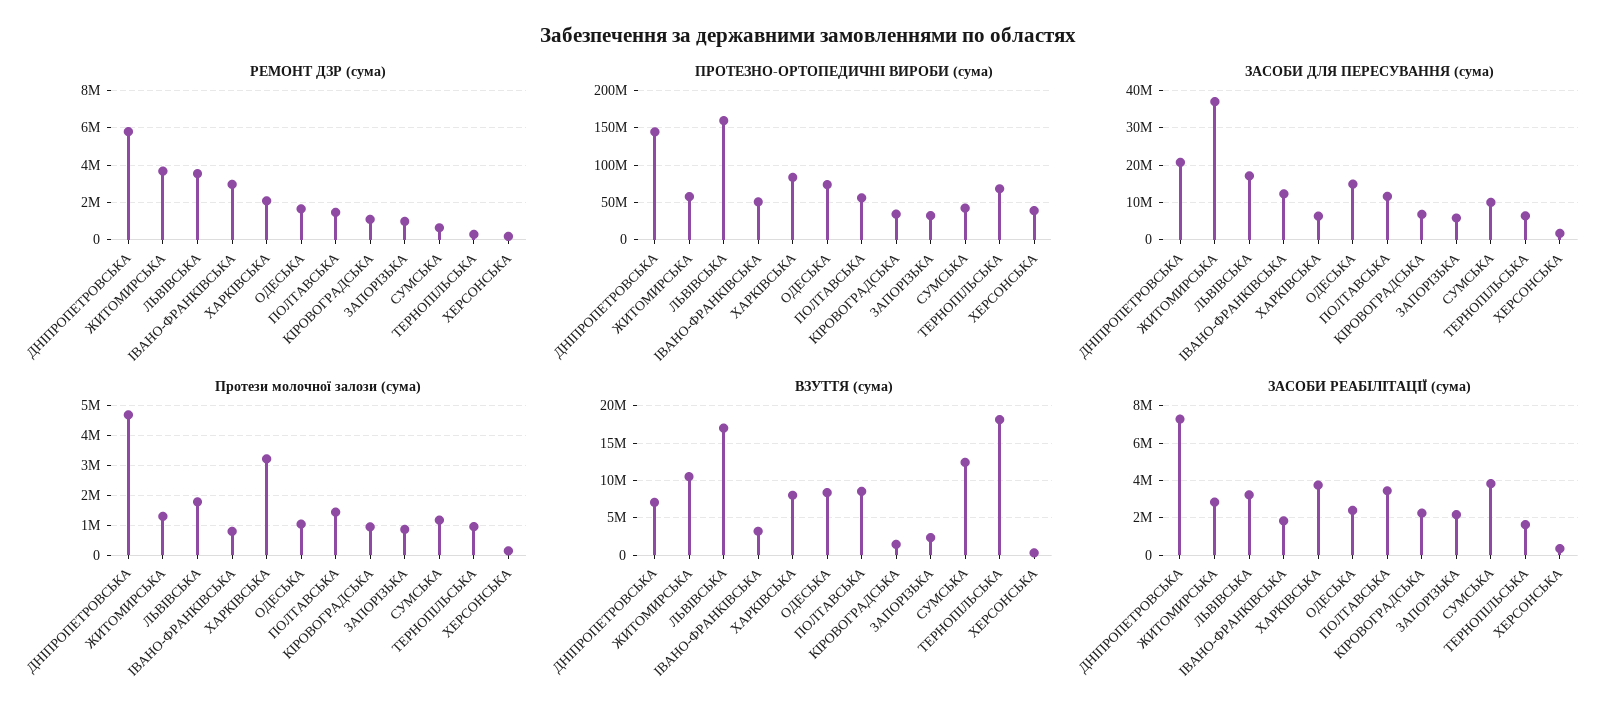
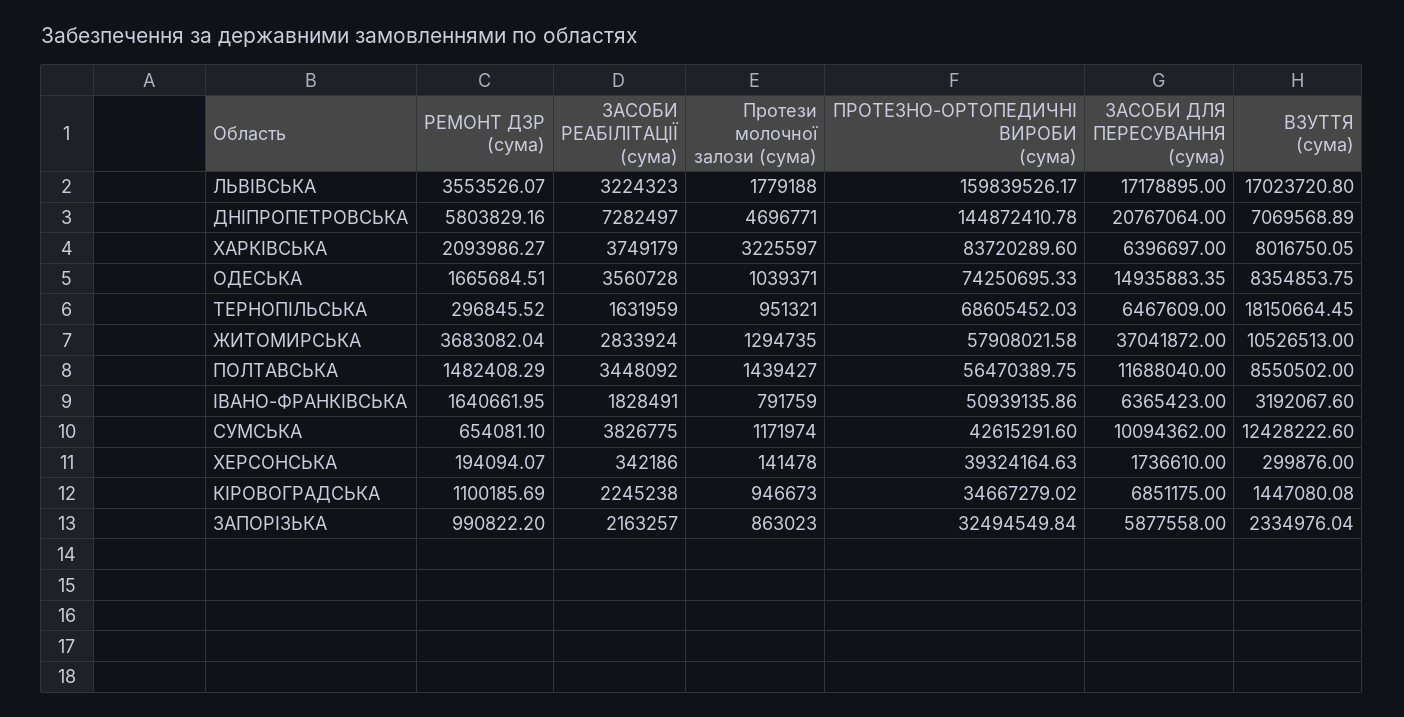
РЕМОНТ ДЗР (сума), ІВАНО-ФРАНКІВСЬКА: 3000000 -> 1640661.95
ЗАСОБИ ДЛЯ ПЕРЕСУВАННЯ (сума), ІВАНО-ФРАНКІВСЬКА: 12000000 -> 6365423
ЗАСОБИ РЕАБІЛІТАЦІЇ (сума), ОДЕСЬКА: 2500000 -> 3560728

